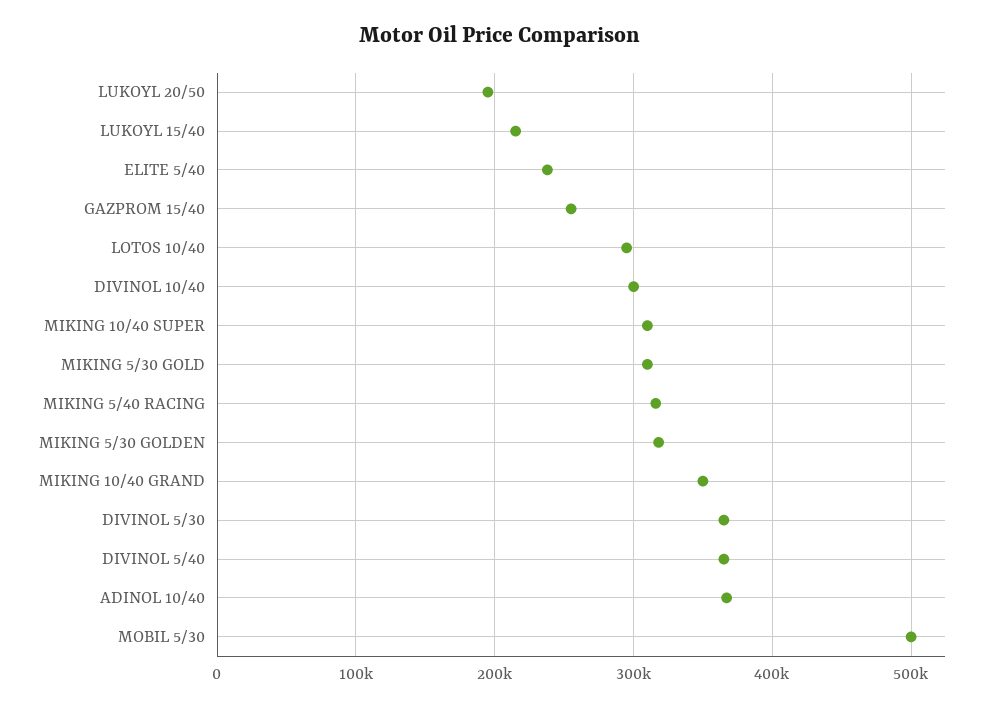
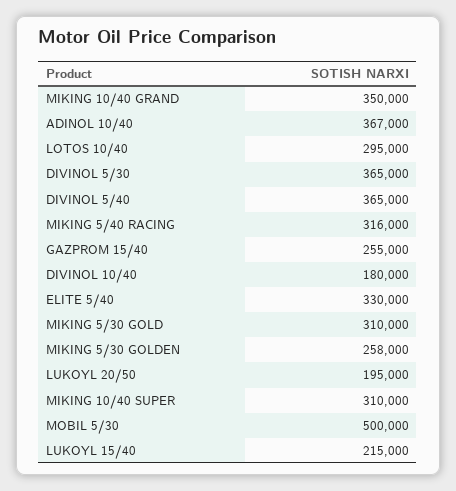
ELITE 5/40: 240000 -> 330000
DIVINOL 10/40: 300000 -> 180000
MIKING 5/30 GOLDEN: 320000 -> 258000

